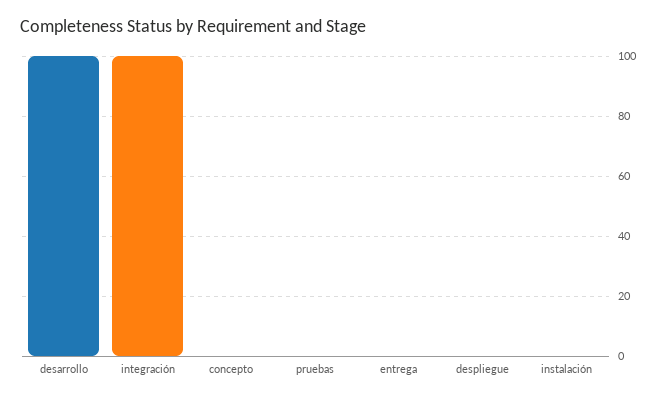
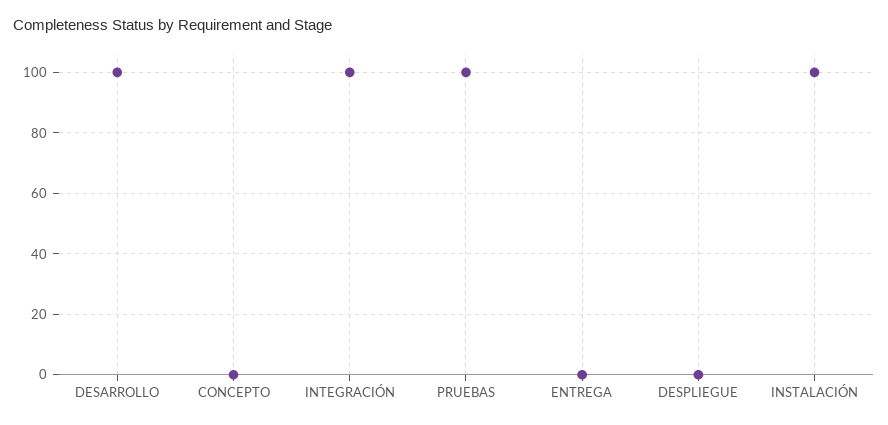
pruebas: 0 -> 100
instalación: 0 -> 100

